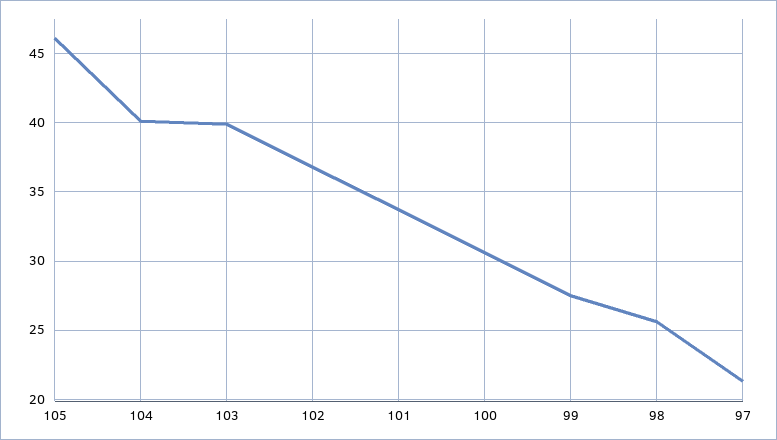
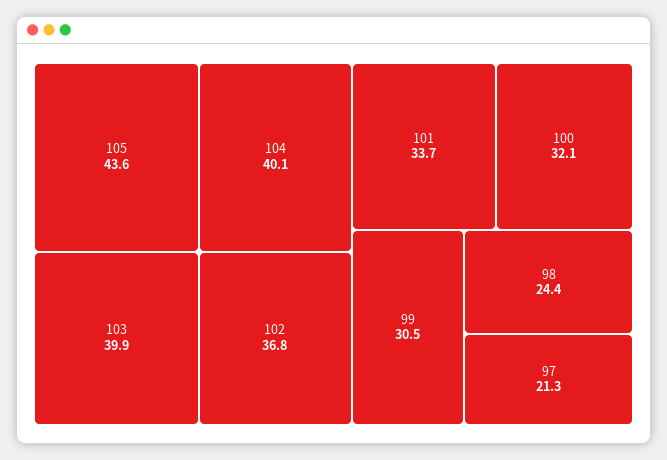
105: 46 -> 43.6
100: 30.5 -> 32.1
99: 27.5 -> 30.5
98: 25.5 -> 24.4

